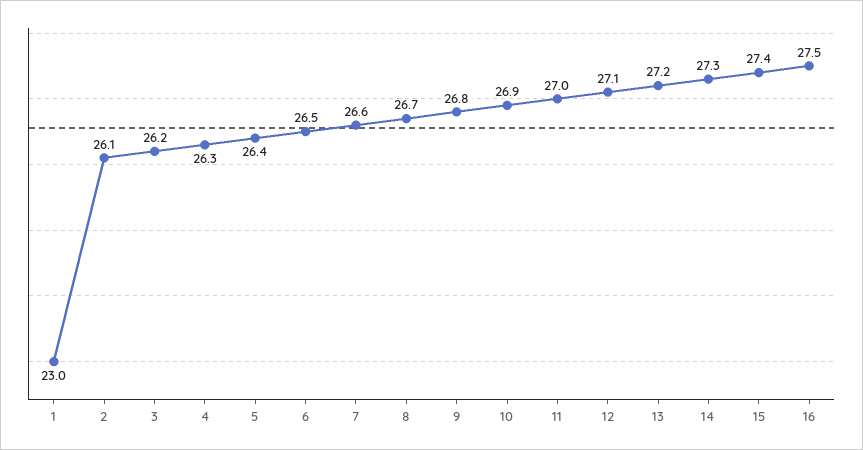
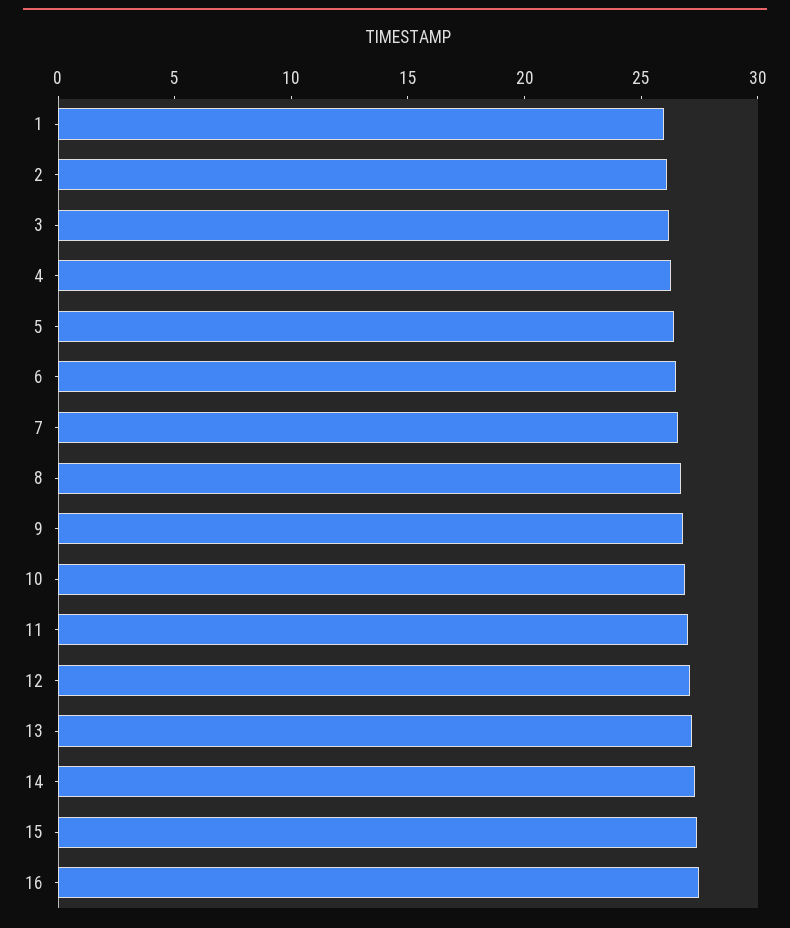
1: 23 -> 26

